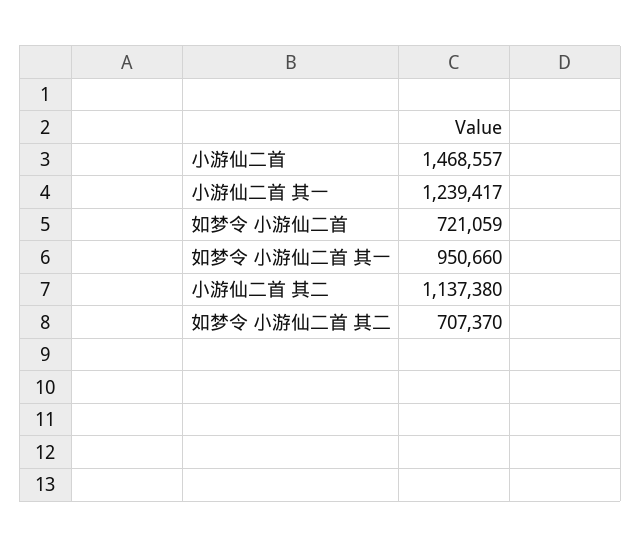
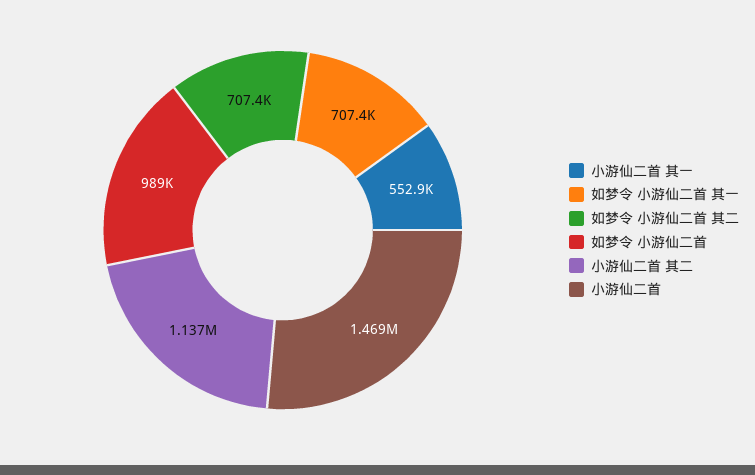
小游仙二首 其一: 1239417 -> 552900
如梦令 小游仙二首: 721059 -> 989000
如梦令 小游仙二首 其一: 950660 -> 707400

